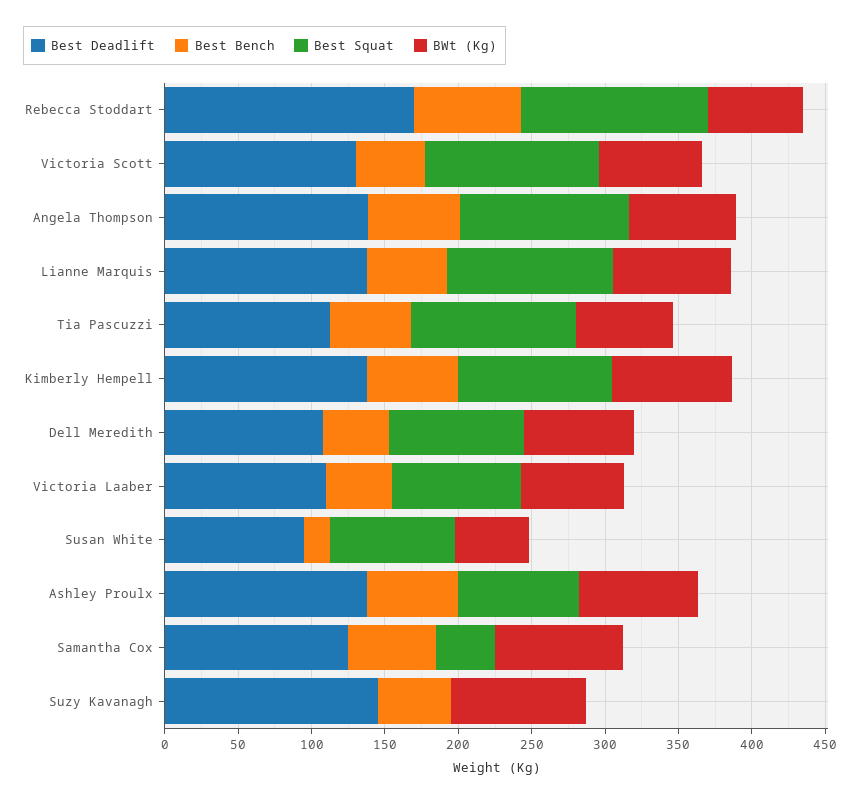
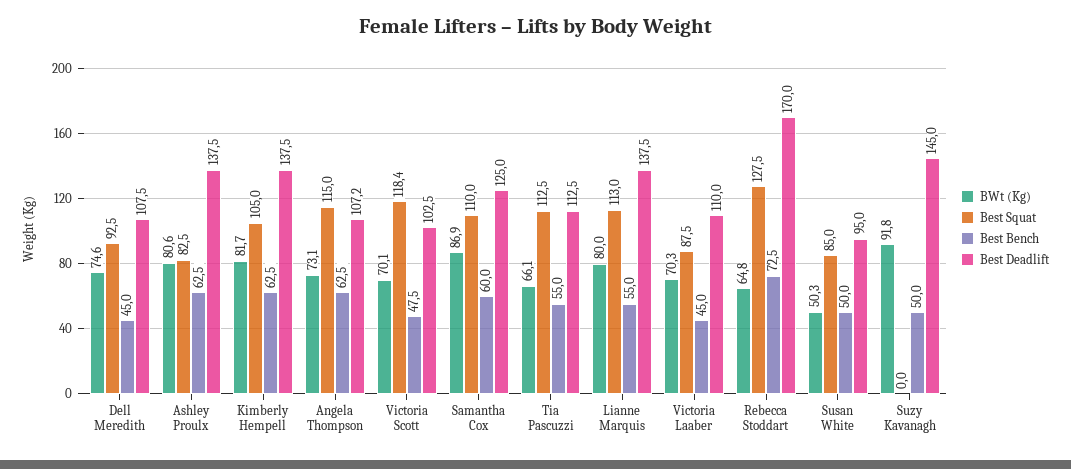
Best Deadlift, Victoria Scott: 130 -> 102.5
Best Deadlift, Angela Thompson: 140 -> 107.2
Best Bench, Susan White: 20 -> 50
Best Squat, Samantha Cox: 40 -> 110

